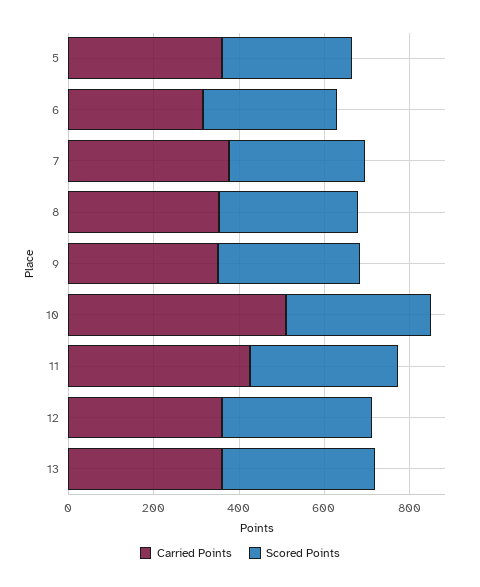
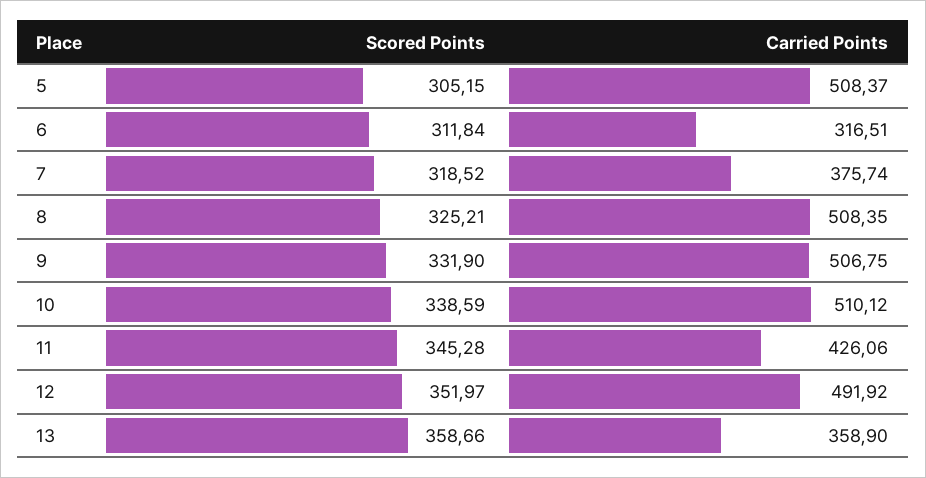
Carried Points, 5: 350 -> 508.37
Carried Points, 8: 350 -> 508.35
Carried Points, 9: 350 -> 506.75
Carried Points, 12: 350 -> 491.92

